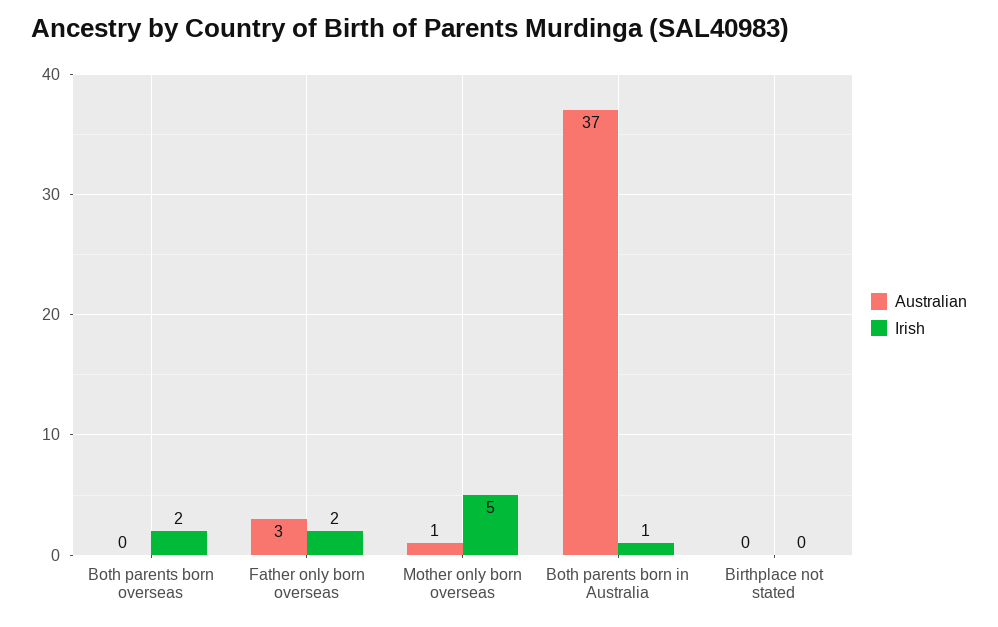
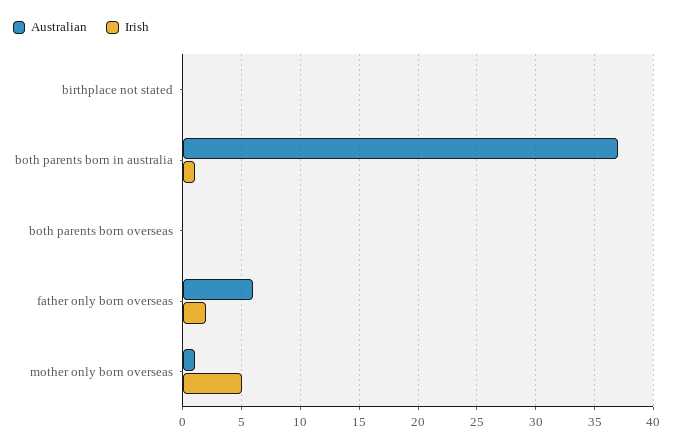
Irish, Both parents born overseas: 2 -> 0
Australian, Father only born overseas: 3 -> 6

